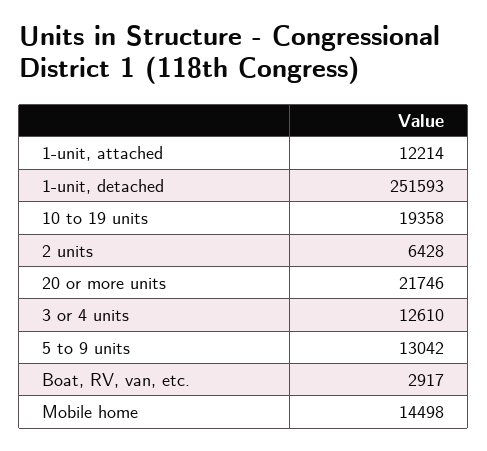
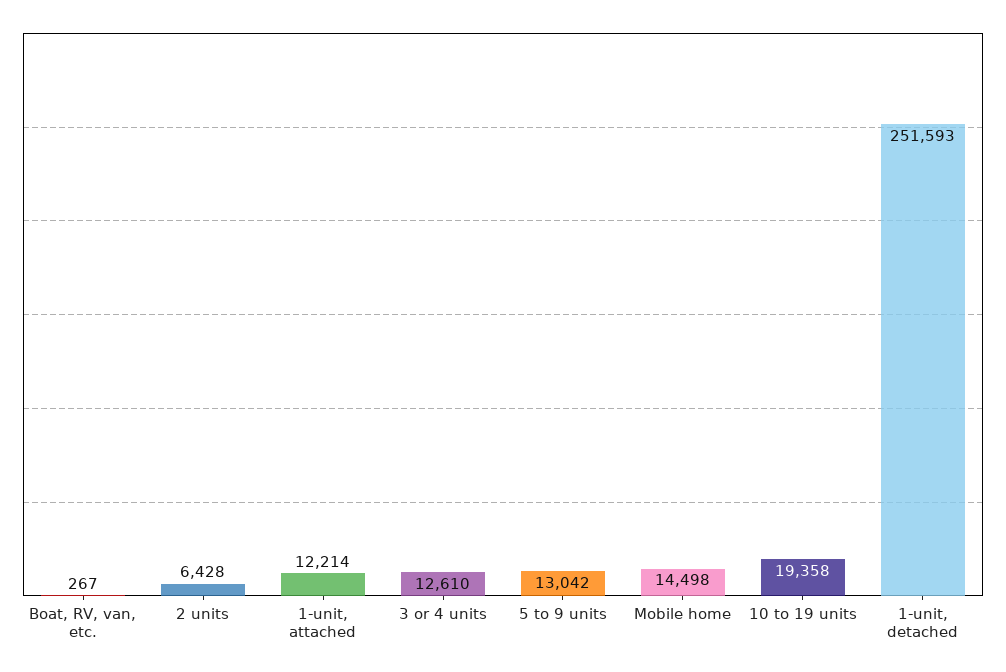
20 or more units: 21746 -> none
Boat, RV, van, etc.: 2917 -> 267

